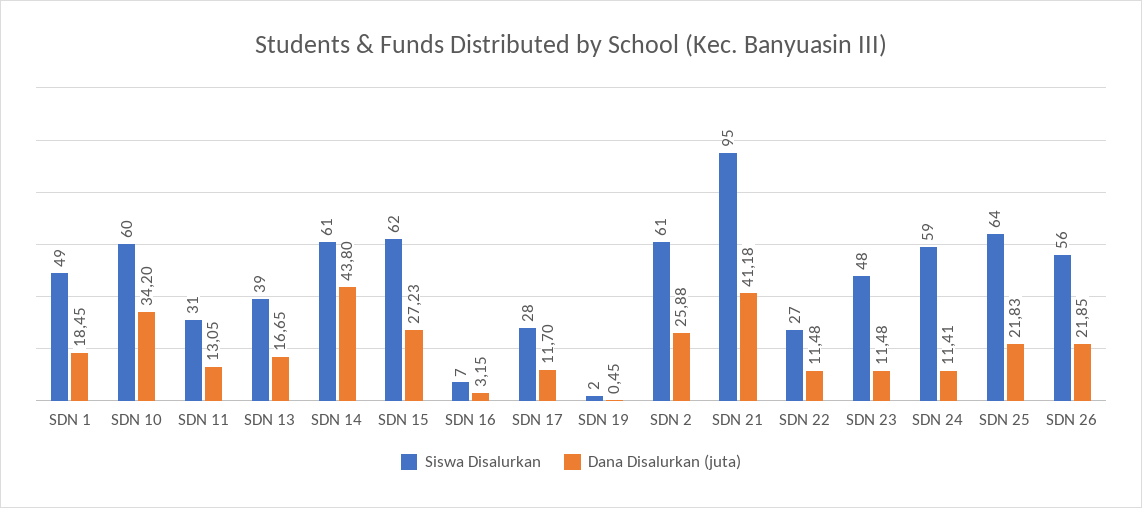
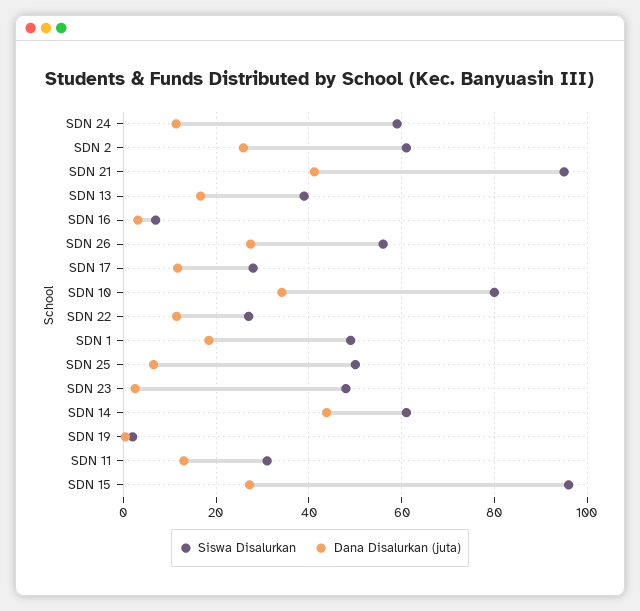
Siswa Disalurkan, SDN 10: 60 -> 80
Siswa Disalurkan, SDN 15: 62 -> 96
Dana Disalurkan (juta), SDN 23: 11.48 -> 2
Siswa Disalurkan, SDN 25: 64 -> 50
Dana Disalurkan (juta), SDN 25: 21.83 -> 6
Dana Disalurkan (juta), SDN 26: 21.85 -> 28

